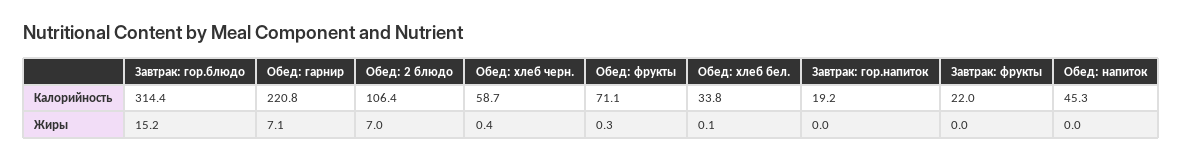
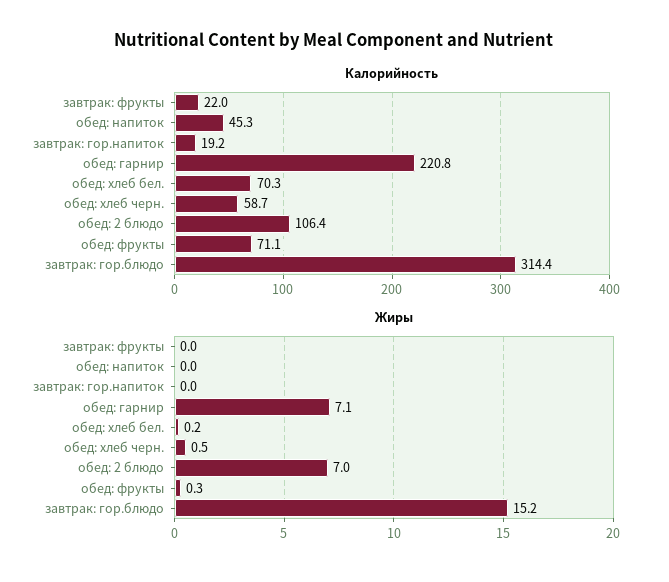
Калорийность, Обед: хлеб бел.: 33.8 -> 70.3
Жиры, Обед: хлеб черн.: 0.4 -> 0.5
Жиры, Обед: хлеб бел.: 0.1 -> 0.2

